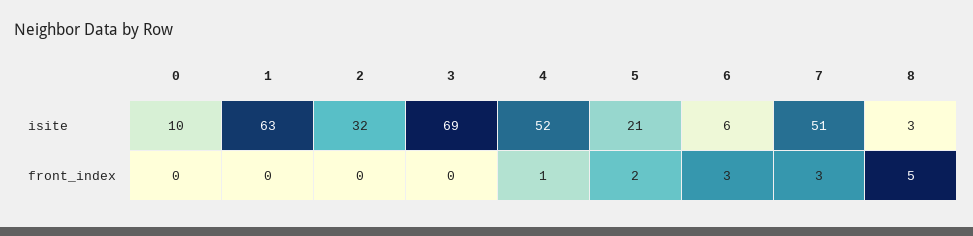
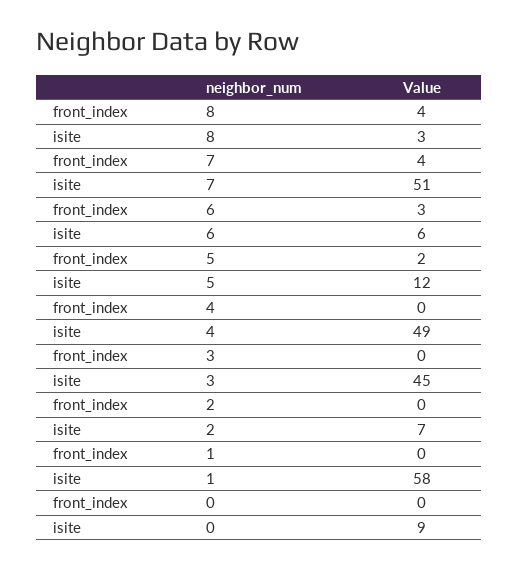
0, isite: 10 -> 9
1, isite: 63 -> 58
2, isite: 32 -> 7
3, isite: 69 -> 45
4, isite: 52 -> 49
5, isite: 21 -> 12
4, front_index: 1 -> 0
7, front_index: 3 -> 4
8, front_index: 5 -> 4

